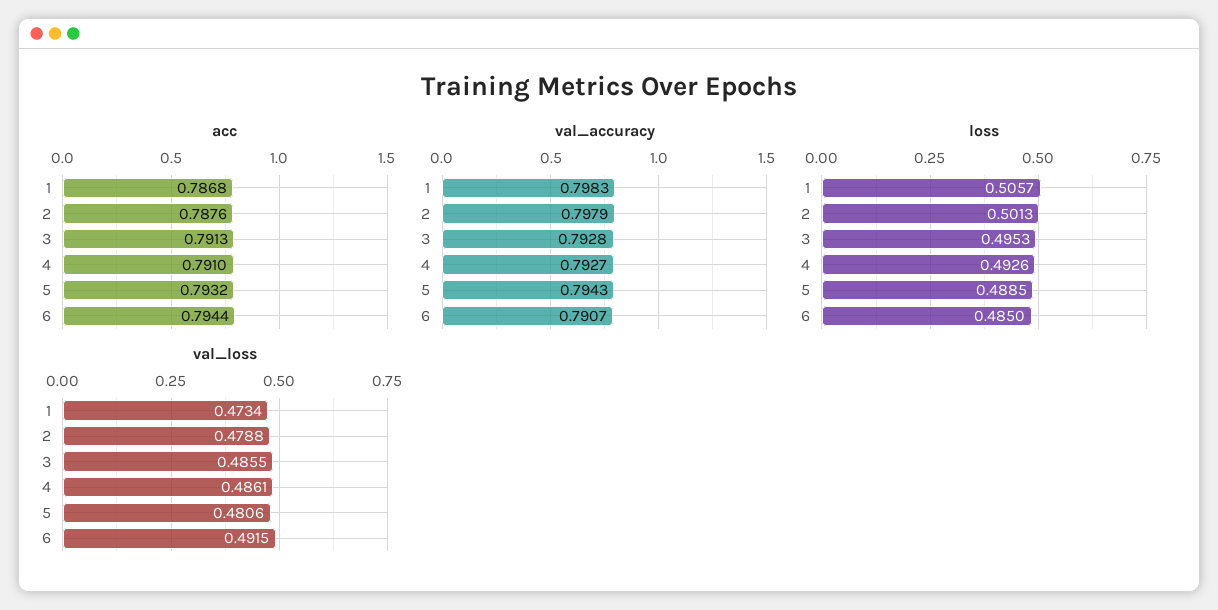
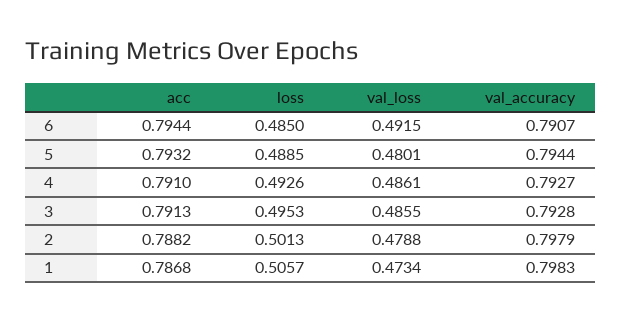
acc, 2: 0.7876 -> 0.7882
val_accuracy, 5: 0.7943 -> 0.7944
val_loss, 5: 0.4806 -> 0.4801

